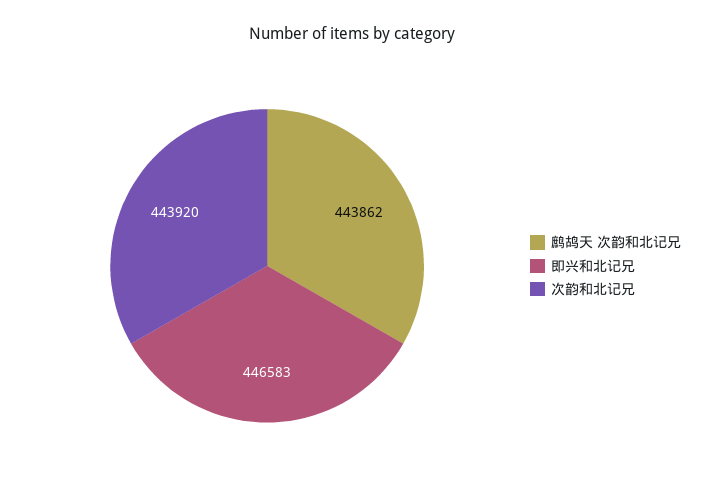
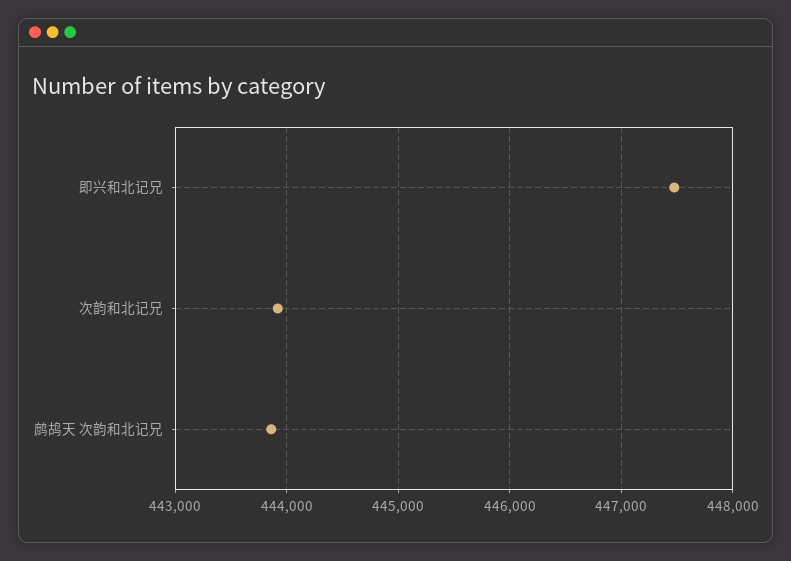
即兴和北记兄: 446583 -> 447500

